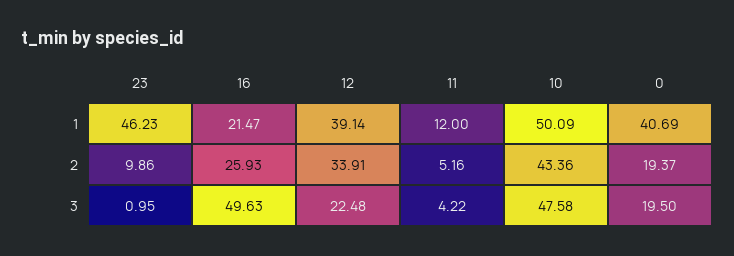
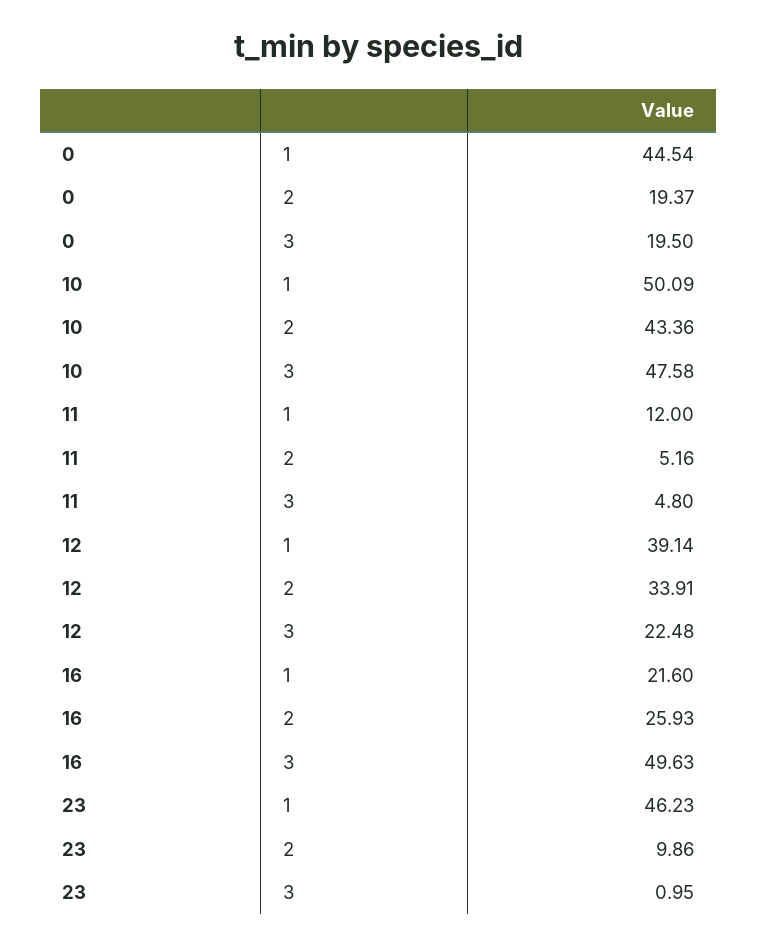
16, 1: 21.47 -> 21.6
0, 1: 40.69 -> 44.54
11, 3: 4.22 -> 4.8

